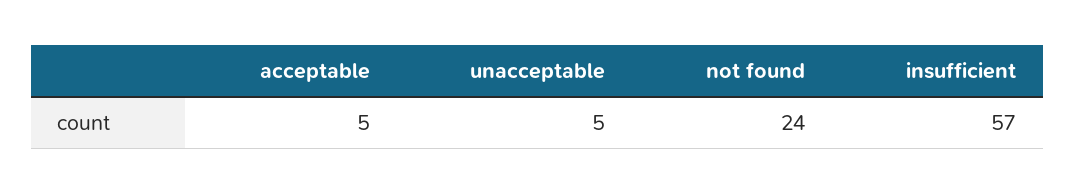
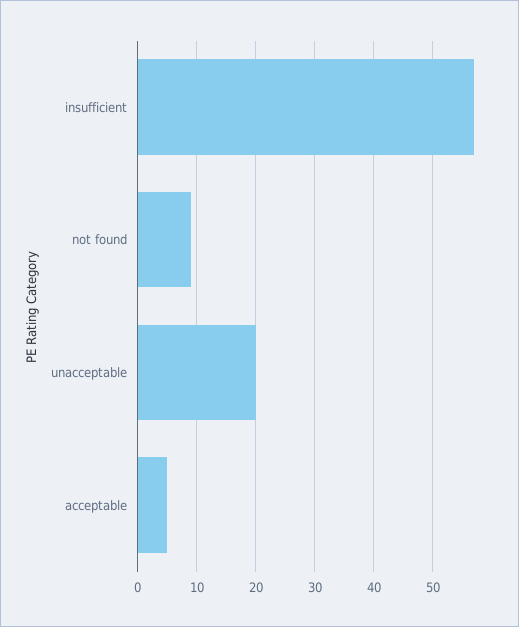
unacceptable: 5 -> 20
not found: 24 -> 10

